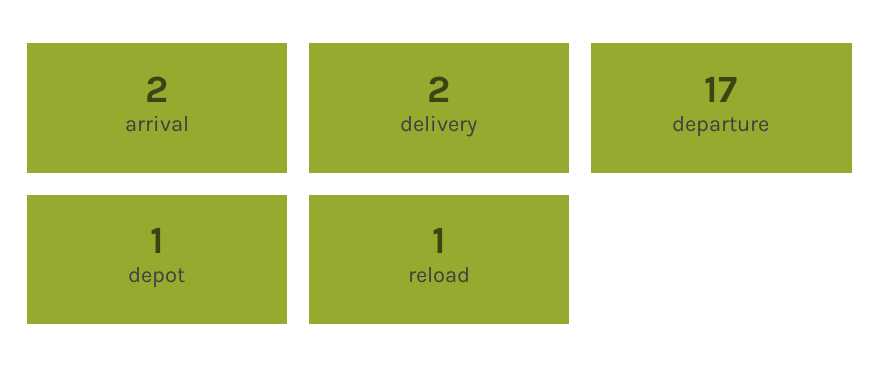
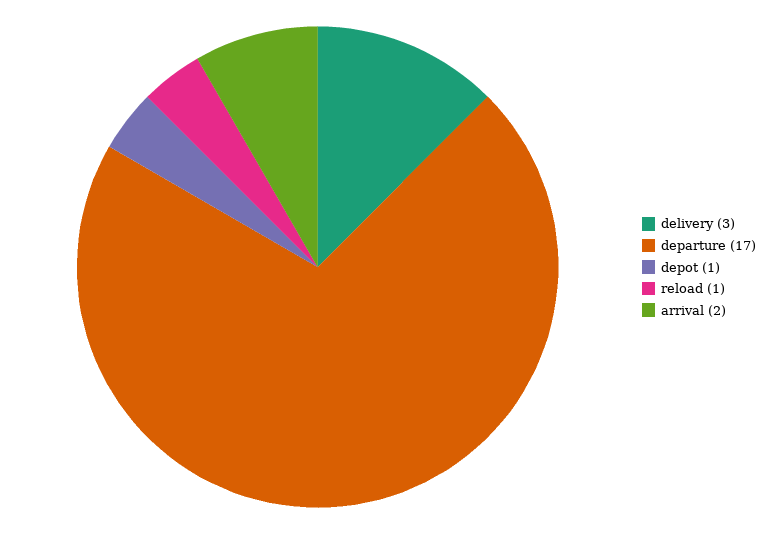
delivery: 2 -> 3

